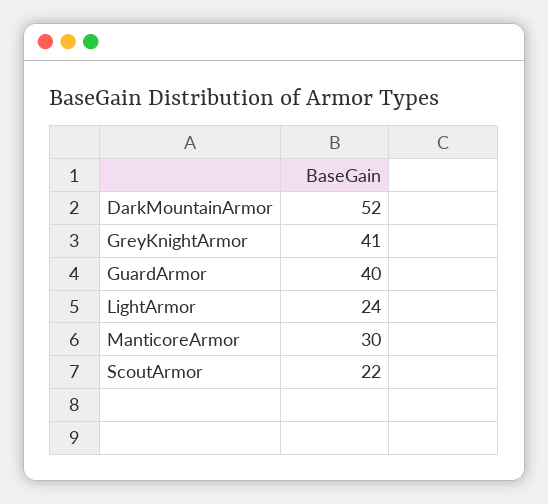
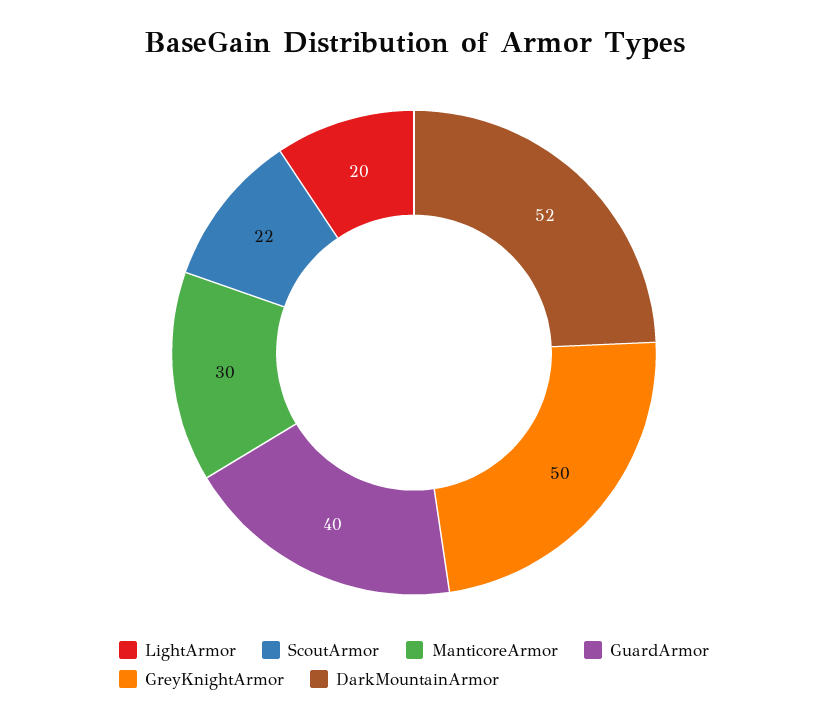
GreyKnightArmor: 41 -> 50
LightArmor: 24 -> 20

